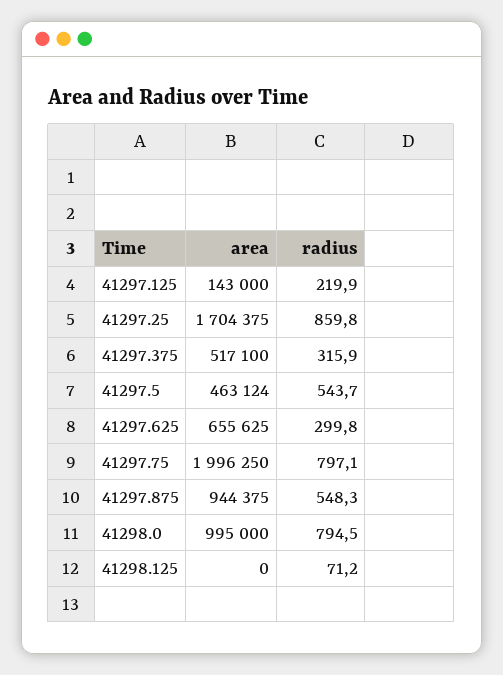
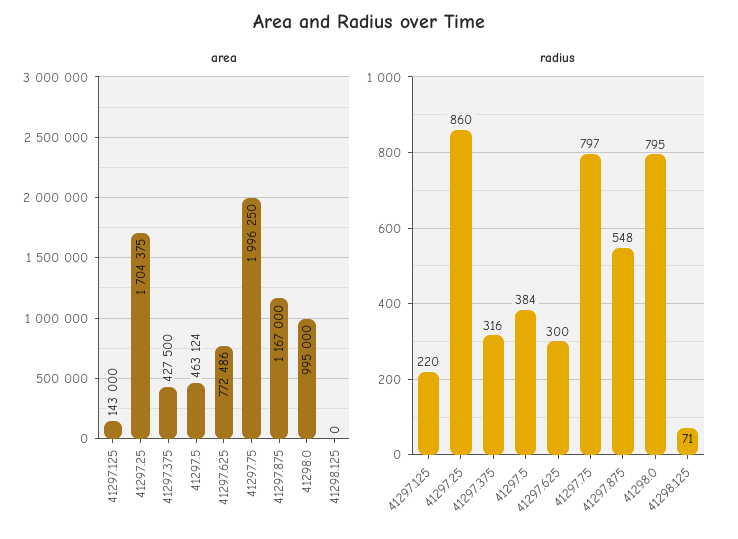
area, 41297.375: 517100 -> 427500
radius, 41297.5: 543.7 -> 384
area, 41297.625: 655625 -> 772486
area, 41297.875: 944375 -> 1167000

